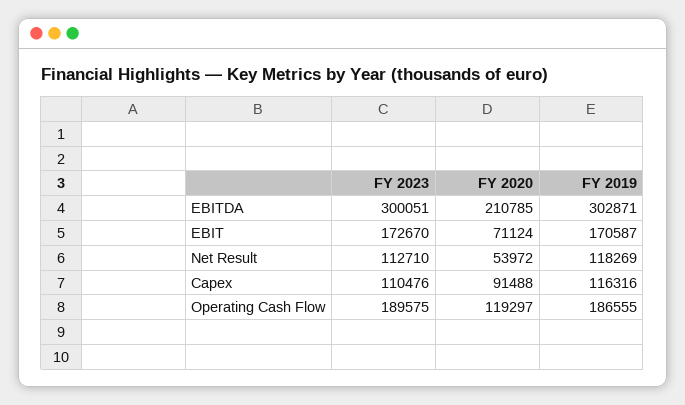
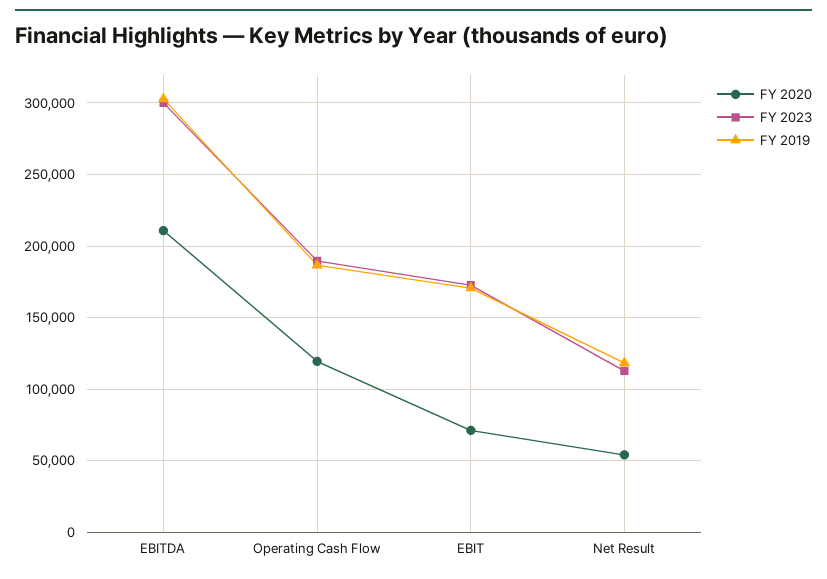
FY 2023, Capex: 110476 -> none
FY 2020, Capex: 91488 -> none
FY 2019, Capex: 116316 -> none

